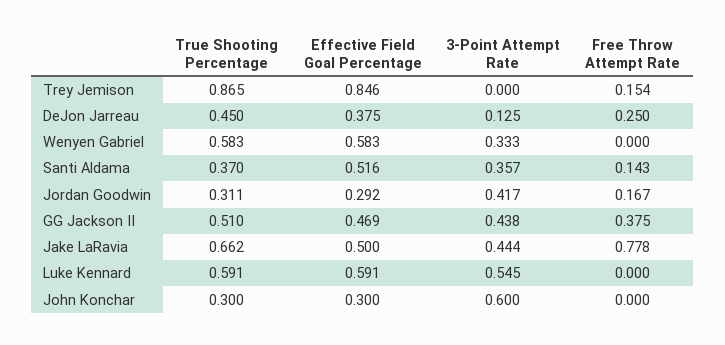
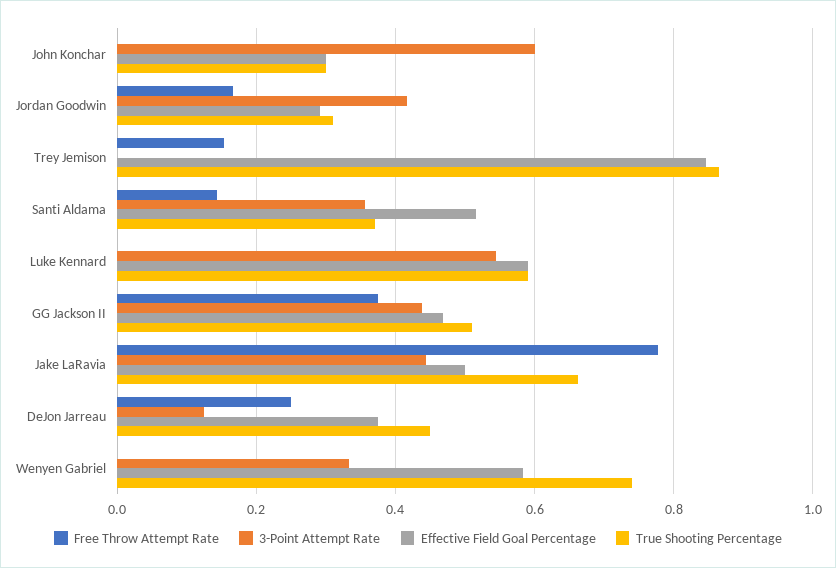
True Shooting Percentage, Wenyen Gabriel: 0.583 -> 0.74

